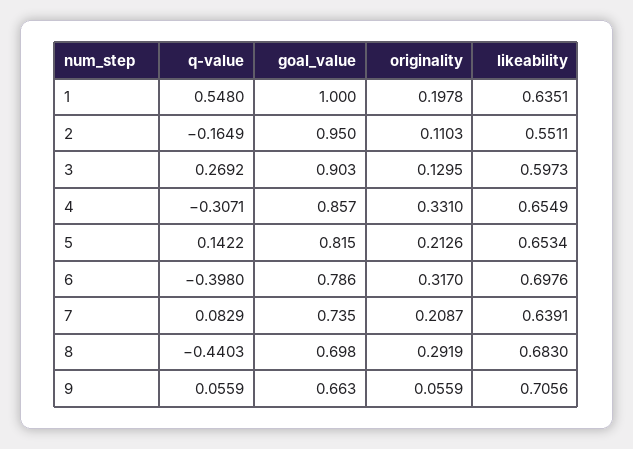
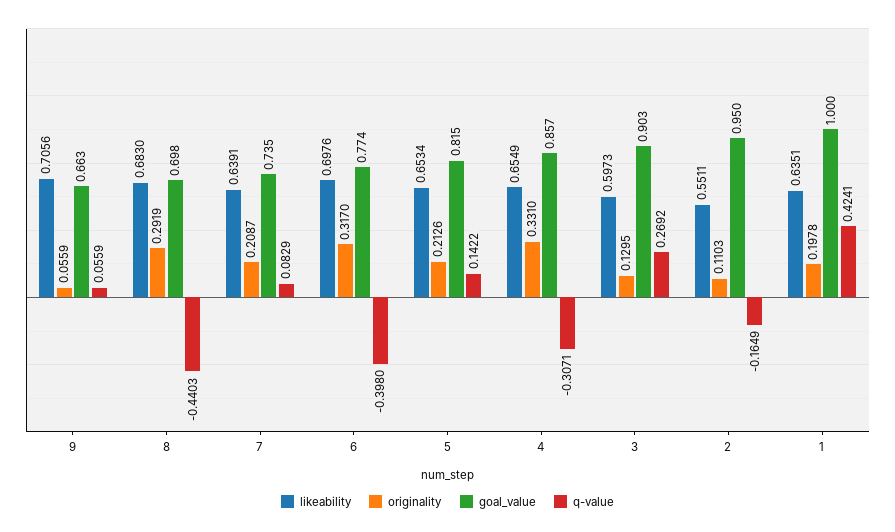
q-value, 1: 0.548 -> 0.4241
goal_value, 6: 0.786 -> 0.774

